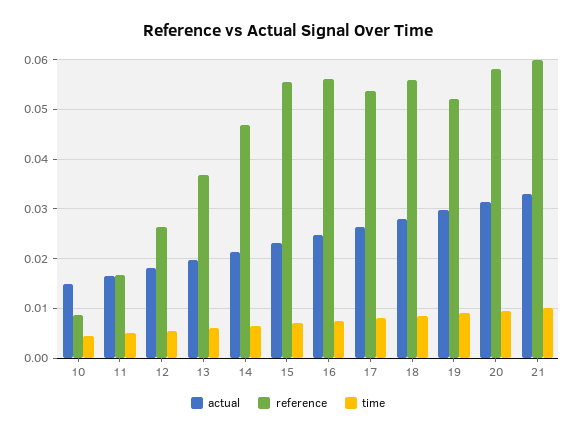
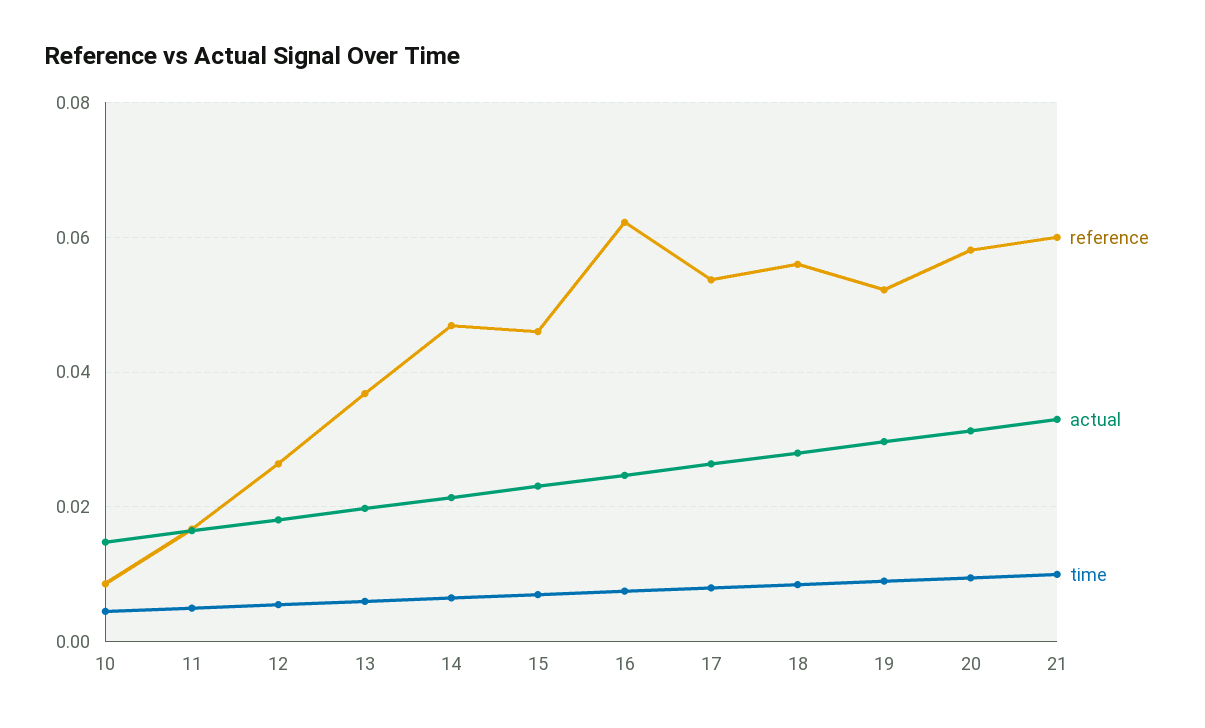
reference, 15: 0.056 -> 0.046
reference, 16: 0.056 -> 0.062

